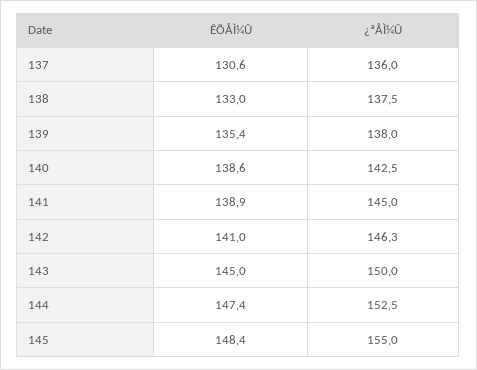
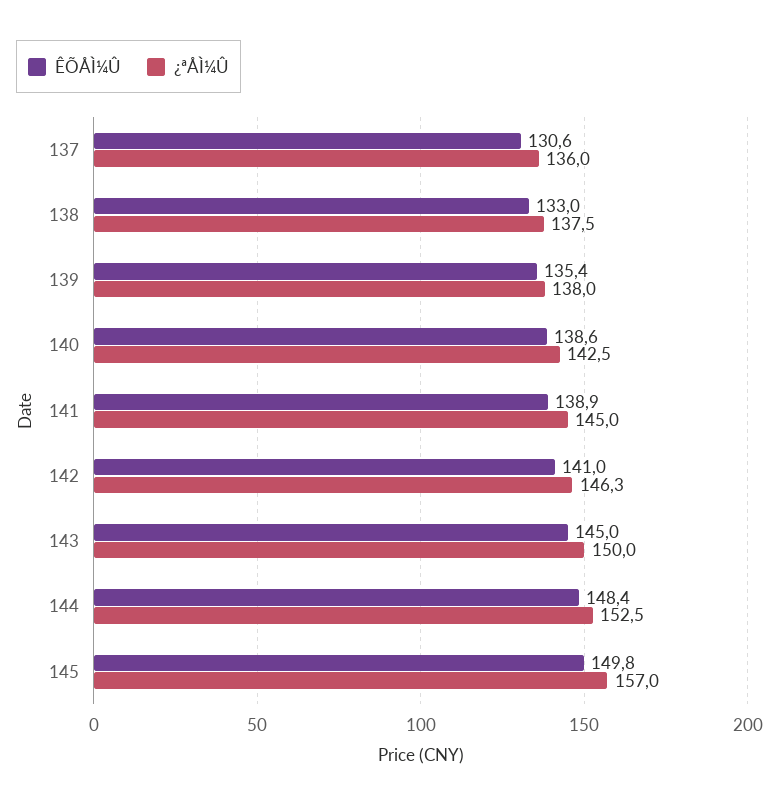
ÊÕÅÌ¼Û, 144: 147.4 -> 148.4
ÊÕÅÌ¼Û, 145: 148.4 -> 149.8
¿ªÅÌ¼Û, 145: 155 -> 157

